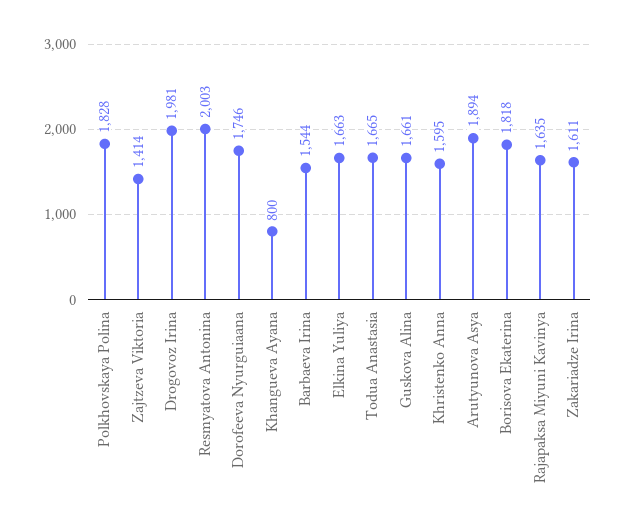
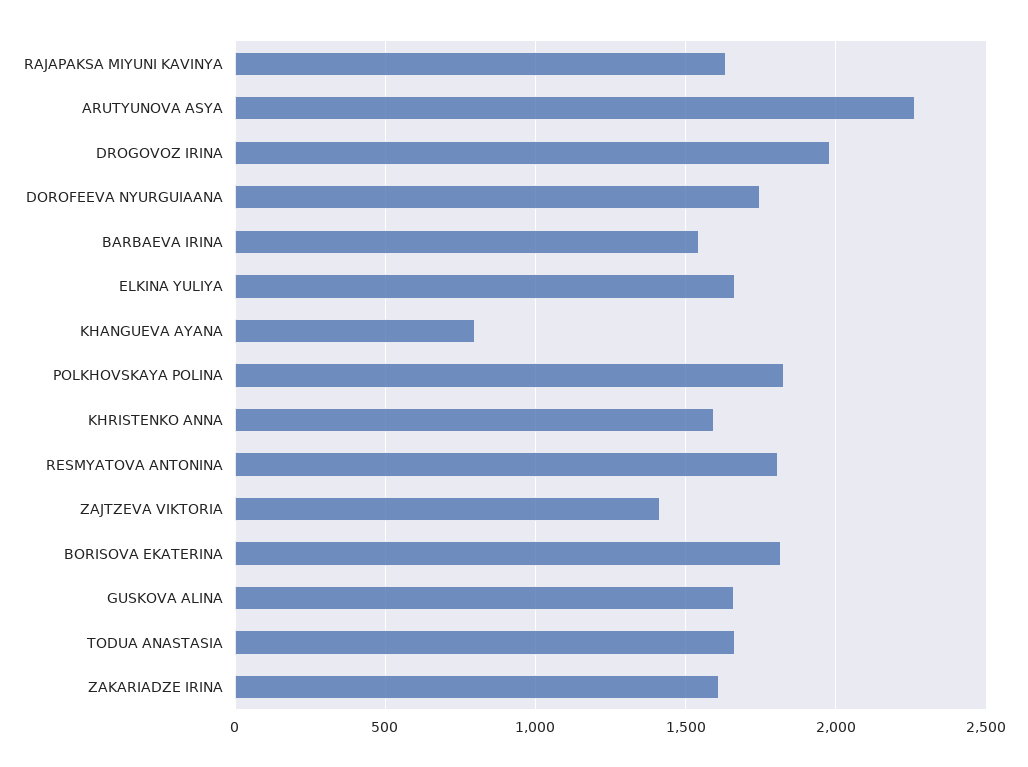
Resmyatova Antonina: 2003 -> 1800
Arutyunova Asya: 1894 -> 2250

